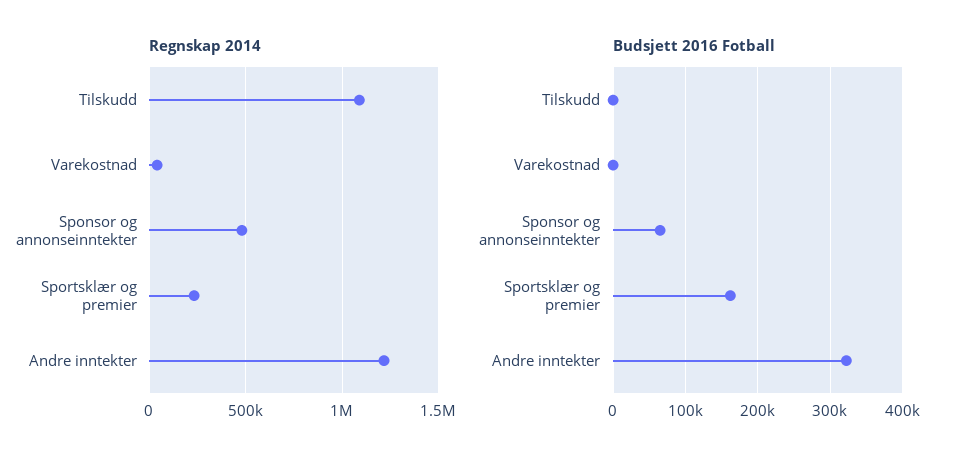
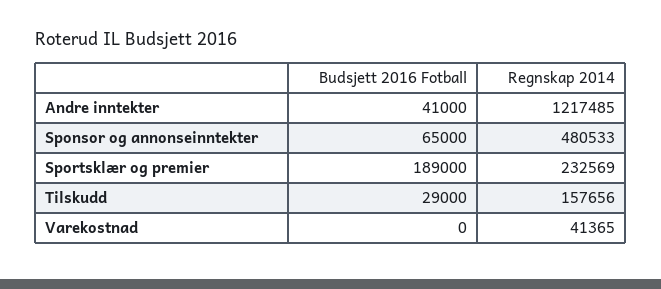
Regnskap 2014, Tilskudd: 1100000 -> 157656
Budsjett 2016 Fotball, Tilskudd: 0 -> 29000
Budsjett 2016 Fotball, Sportsklær og premier: 160000 -> 189000
Budsjett 2016 Fotball, Andre inntekter: 320000 -> 41000

